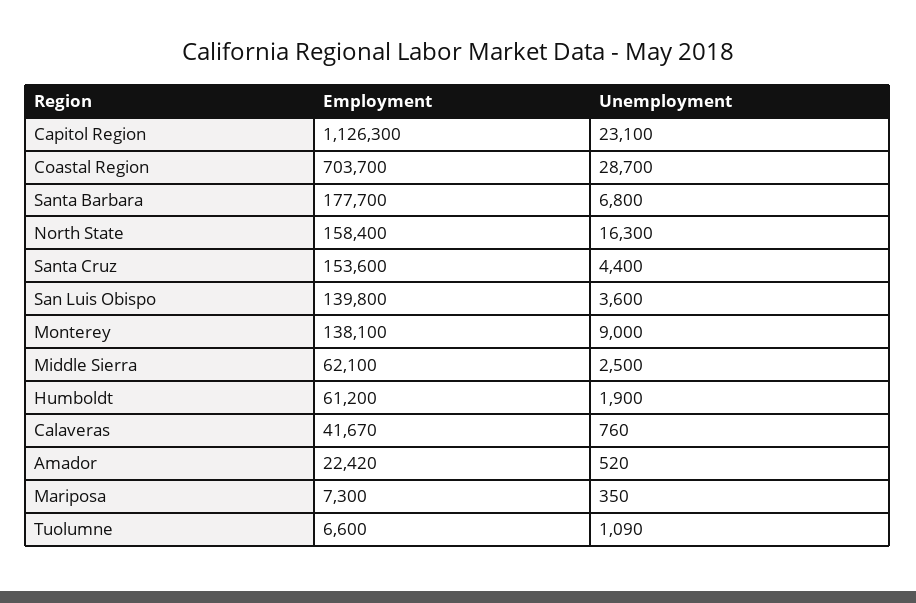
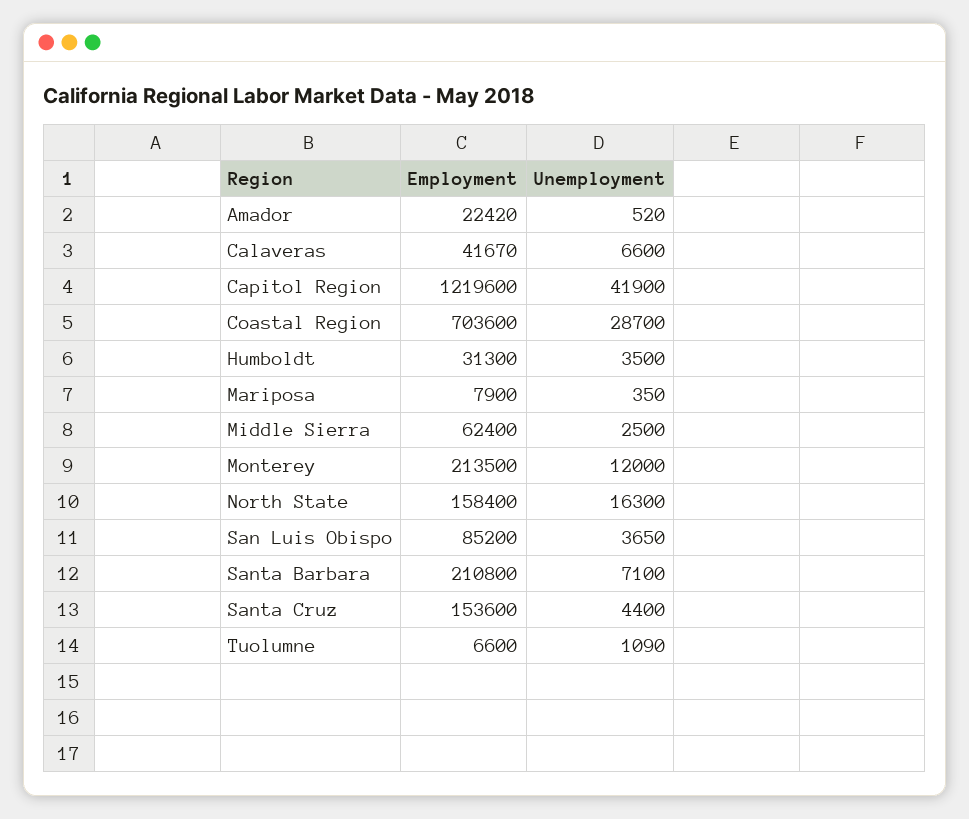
Employment, Capitol Region: 1126300 -> 1219600
Unemployment, Capitol Region: 23100 -> 41900
Employment, Coastal Region: 703700 -> 703600
Employment, Santa Barbara: 177700 -> 210800
Unemployment, Santa Barbara: 6800 -> 7100
Employment, San Luis Obispo: 139800 -> 85200
Unemployment, San Luis Obispo: 3600 -> 3650
Employment, Monterey: 138100 -> 213500
Unemployment, Monterey: 9000 -> 12000
Employment, Middle Sierra: 62100 -> 62400
Employment, Humboldt: 61200 -> 31300
Unemployment, Humboldt: 1900 -> 3500
Unemployment, Calaveras: 760 -> 6600
Employment, Mariposa: 7300 -> 7900

